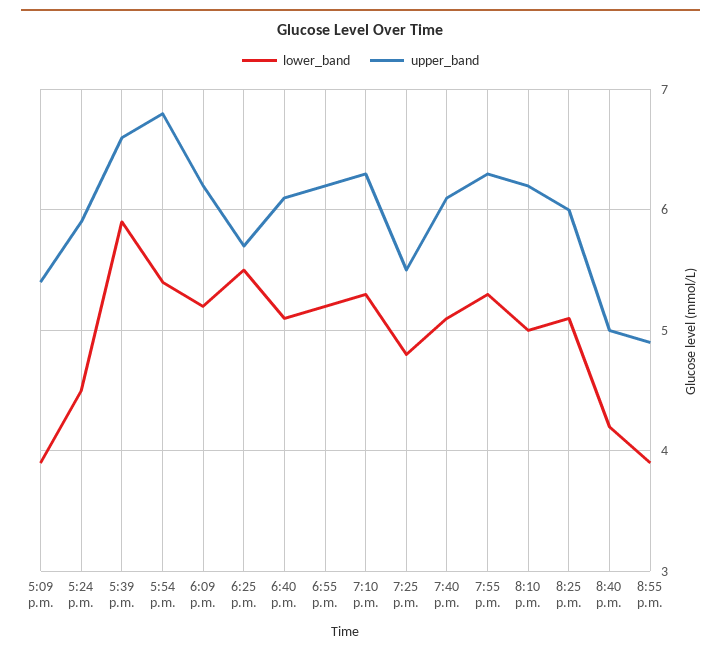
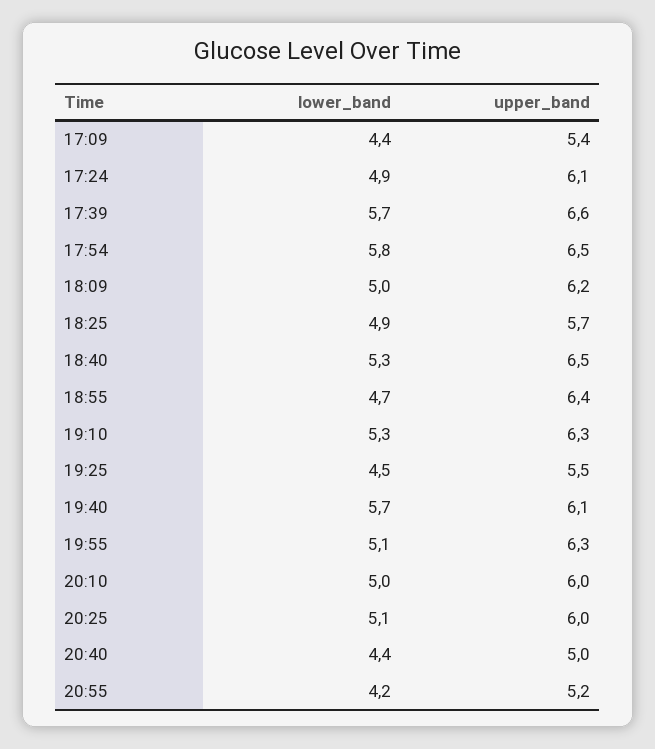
lower_band, 5:09 p.m.: 3.9 -> 4.4
lower_band, 5:24 p.m.: 4.5 -> 4.9
upper_band, 5:24 p.m.: 5.9 -> 6.1
lower_band, 5:39 p.m.: 5.9 -> 5.7
lower_band, 5:54 p.m.: 5.4 -> 5.8
upper_band, 5:54 p.m.: 6.8 -> 6.5
lower_band, 6:09 p.m.: 5.2 -> 5
lower_band, 6:25 p.m.: 5.5 -> 4.9
lower_band, 6:40 p.m.: 5.1 -> 5.3
upper_band, 6:40 p.m.: 6.1 -> 6.5
lower_band, 6:55 p.m.: 5.2 -> 4.7
upper_band, 6:55 p.m.: 6.2 -> 6.4
lower_band, 7:25 p.m.: 4.8 -> 4.5
lower_band, 7:40 p.m.: 5.1 -> 5.7
lower_band, 7:55 p.m.: 5.3 -> 5.1
upper_band, 8:10 p.m.: 6.2 -> 6
lower_band, 8:40 p.m.: 4.2 -> 4.4
lower_band, 8:55 p.m.: 3.9 -> 4.2
upper_band, 8:55 p.m.: 4.9 -> 5.2

